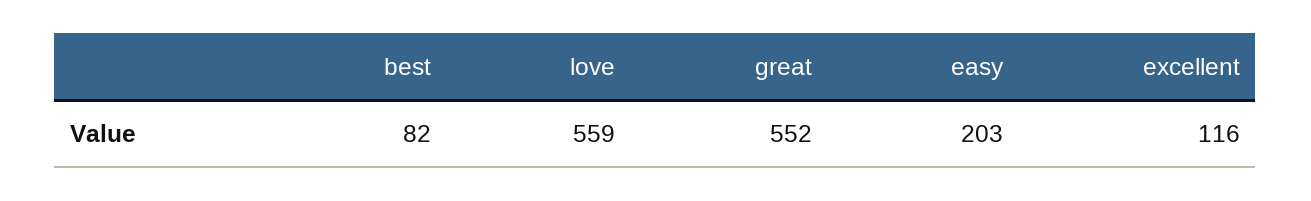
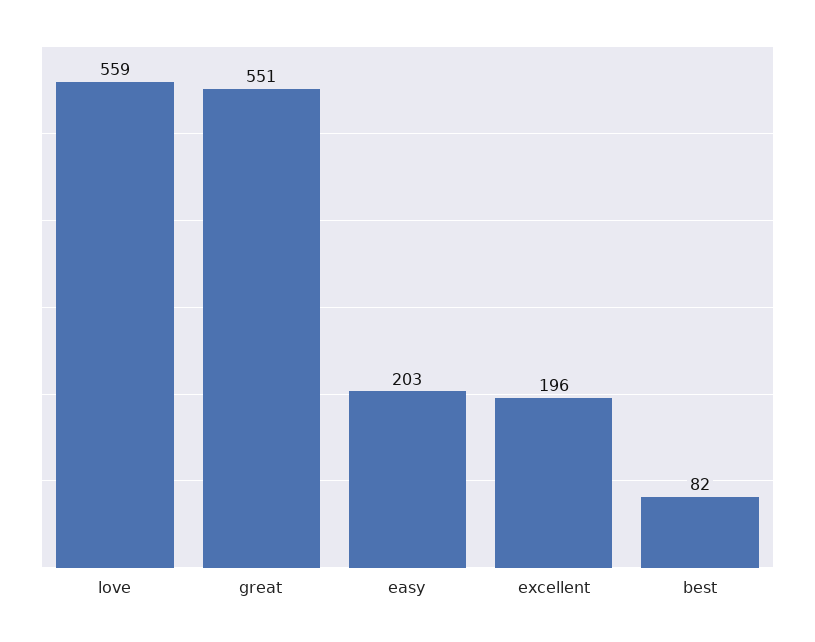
great: 552 -> 551
excellent: 116 -> 196

